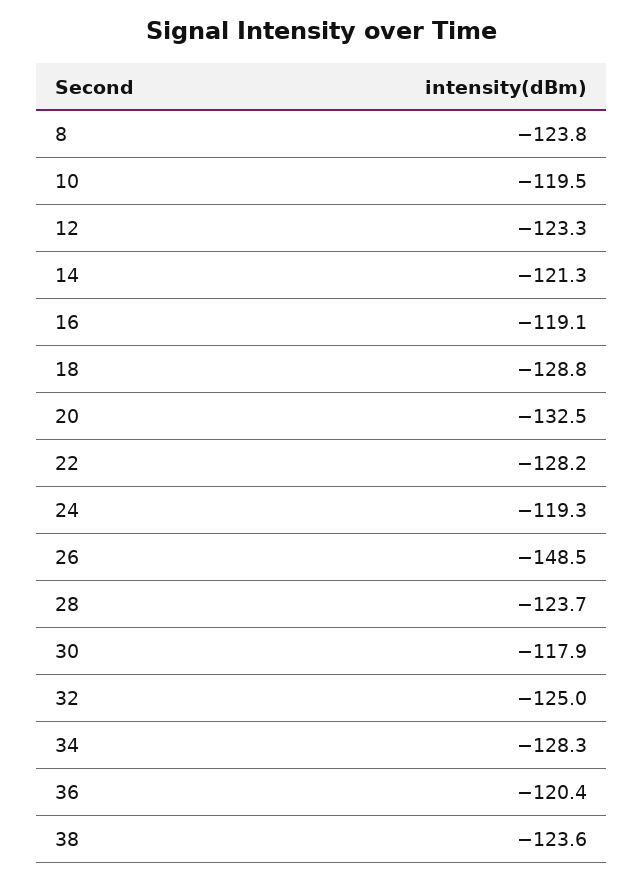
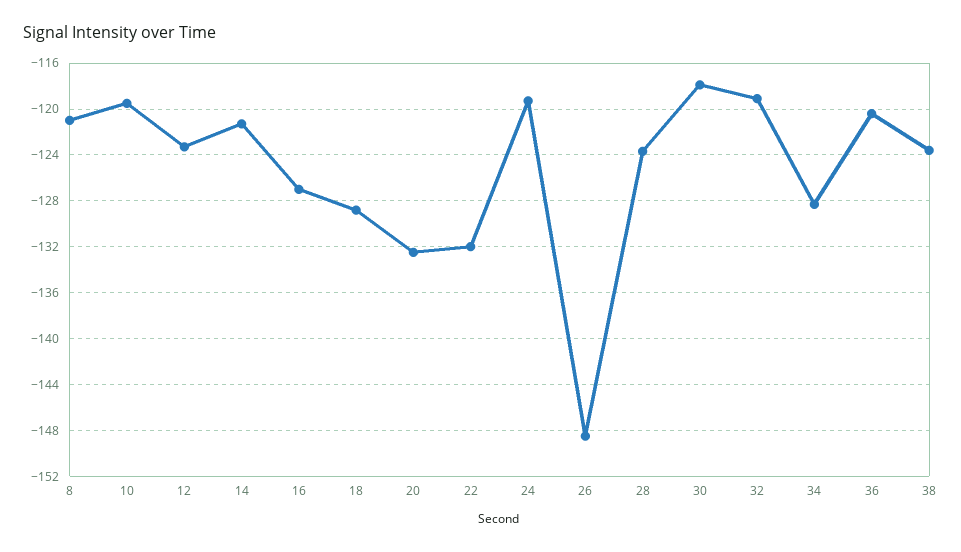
8: -123.8 -> -121
16: -119.1 -> -127
22: -128.2 -> -132
32: -125 -> -119

